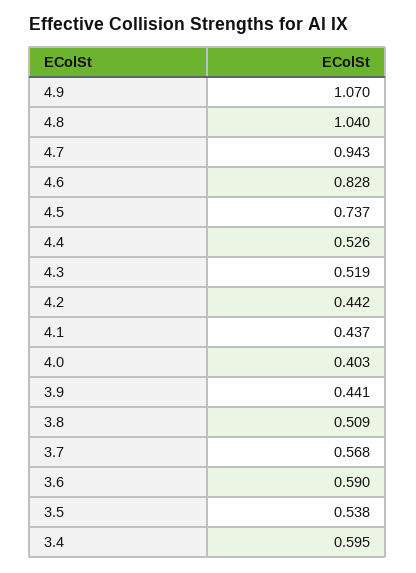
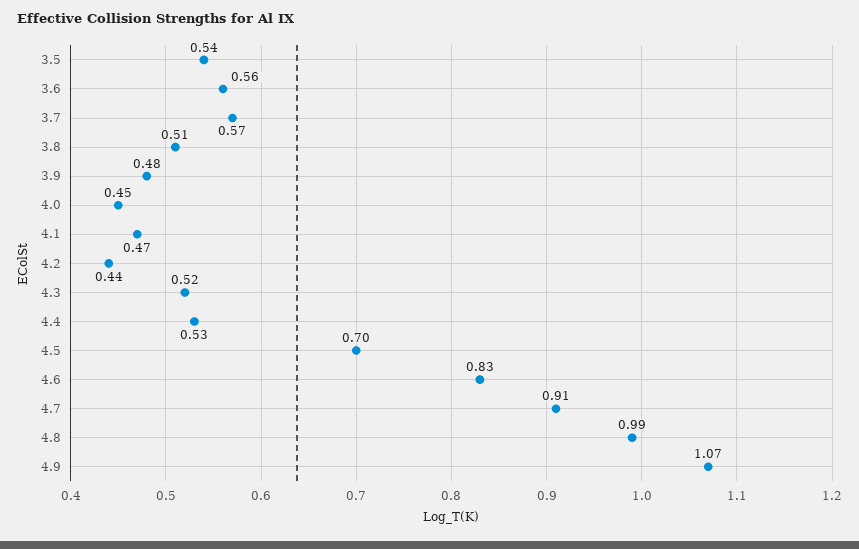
4.8: 1.04 -> 0.99
4.7: 0.943 -> 0.91
4.5: 0.737 -> 0.7
4.1: 0.437 -> 0.47
4.0: 0.403 -> 0.45
3.9: 0.441 -> 0.48
3.6: 0.59 -> 0.56
3.4: 0.595 -> none

